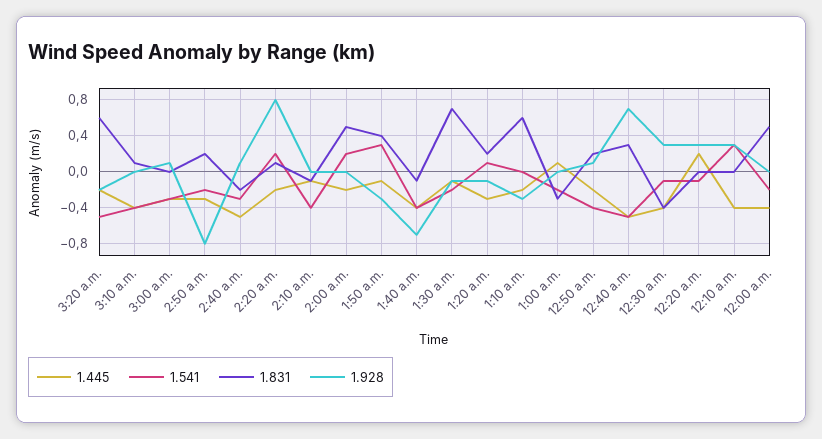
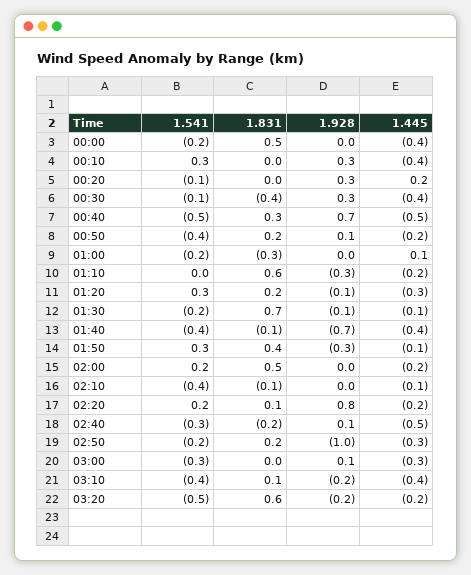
1.928, 3:10 a.m.: 0 -> -0.2
1.928, 2:50 a.m.: -0.8 -> -1
1.541, 1:20 a.m.: 0.1 -> 0.3

